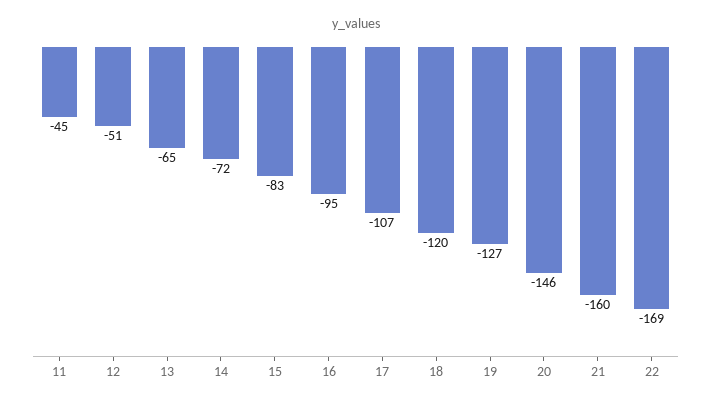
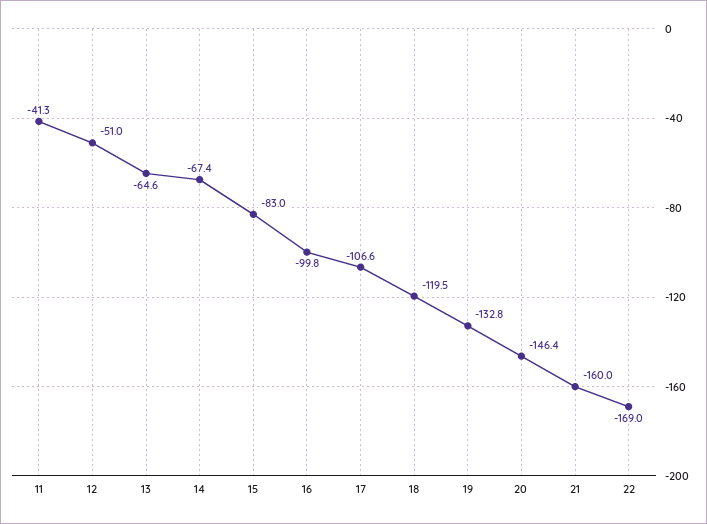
11: -45 -> -41.3
14: -72 -> -67.4
16: -95 -> -99.8
19: -127 -> -132.8

